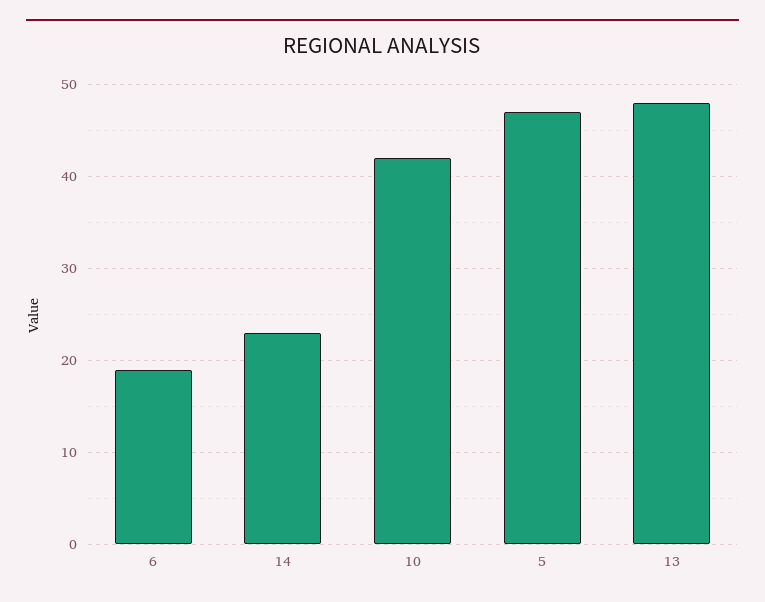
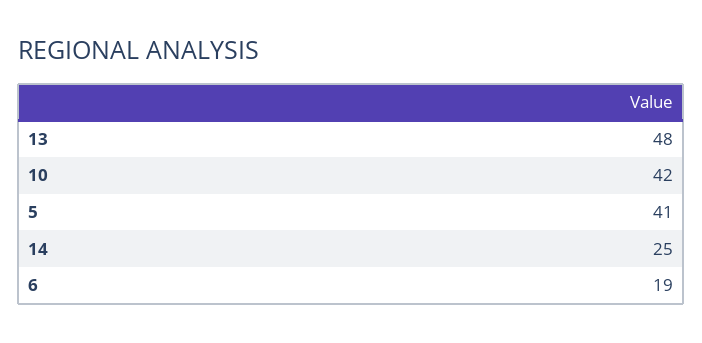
14: 23 -> 25
5: 47 -> 41

